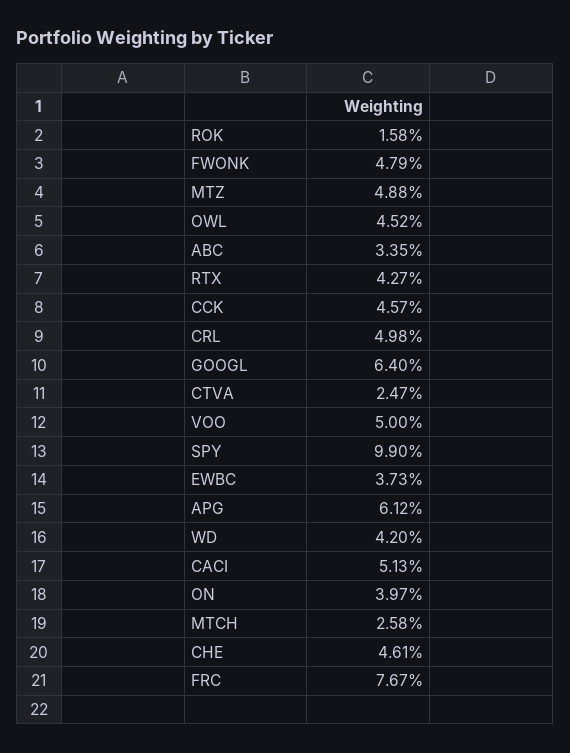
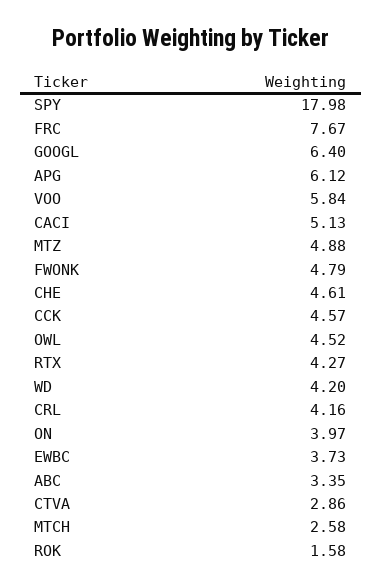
CRL: 4.98 -> 4.16
CTVA: 2.47 -> 2.86
VOO: 5 -> 5.84
SPY: 9.9 -> 17.98

